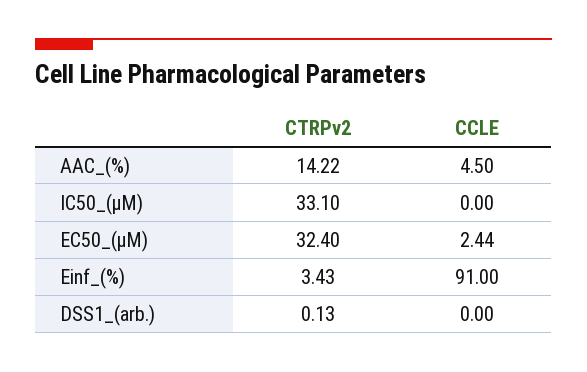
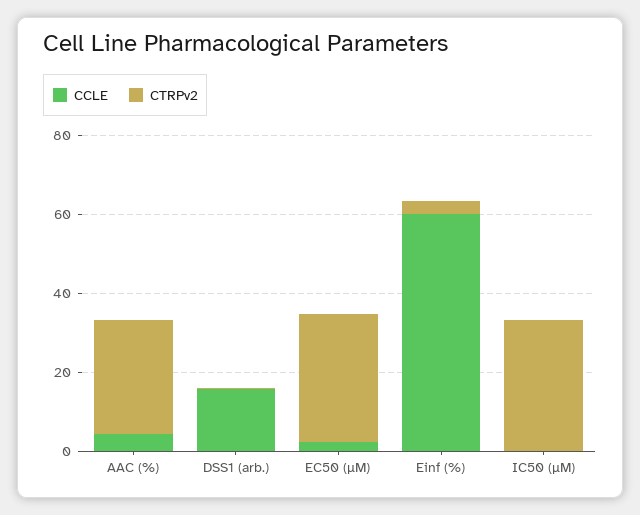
CTRPv2, AAC_(%): 14.22 -> 30
CCLE, Einf_(%): 91 -> 60
CCLE, DSS1_(arb.): 0 -> 15

